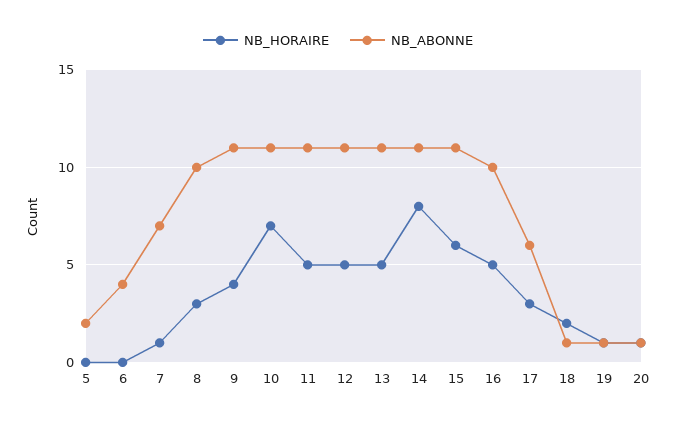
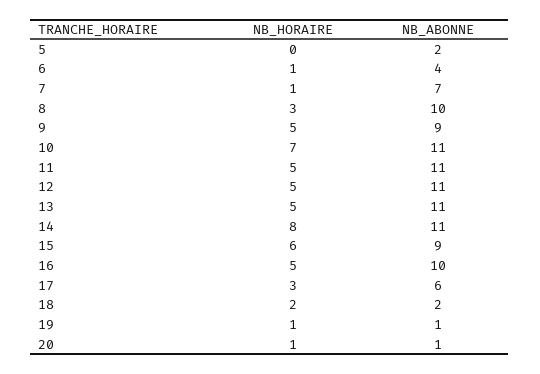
NB_HORAIRE, 6: 0 -> 1
NB_HORAIRE, 9: 4 -> 5
NB_ABONNE, 9: 11 -> 9
NB_ABONNE, 15: 11 -> 9
NB_ABONNE, 18: 1 -> 2

